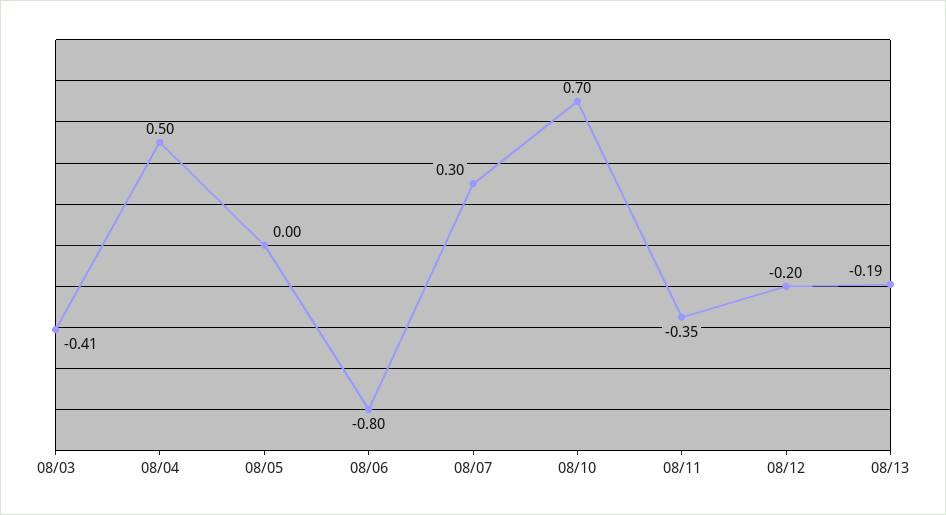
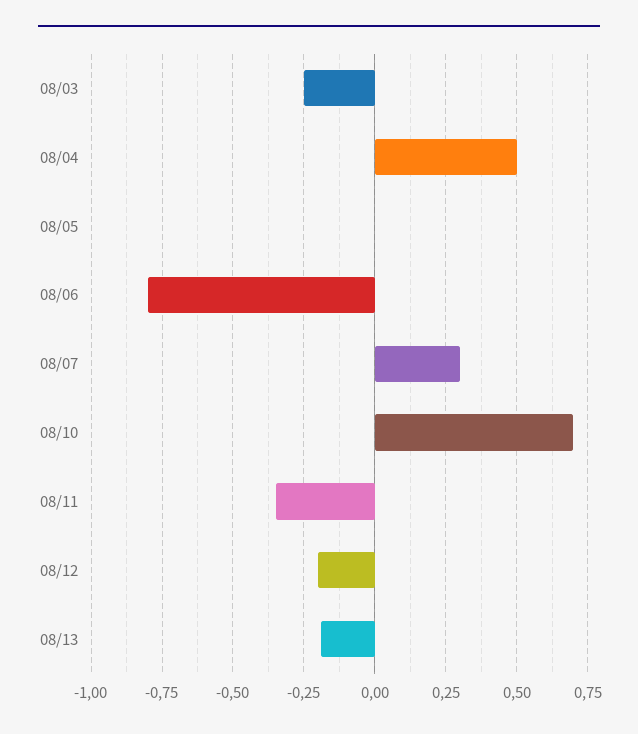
08/03: -0.41 -> -0.25

